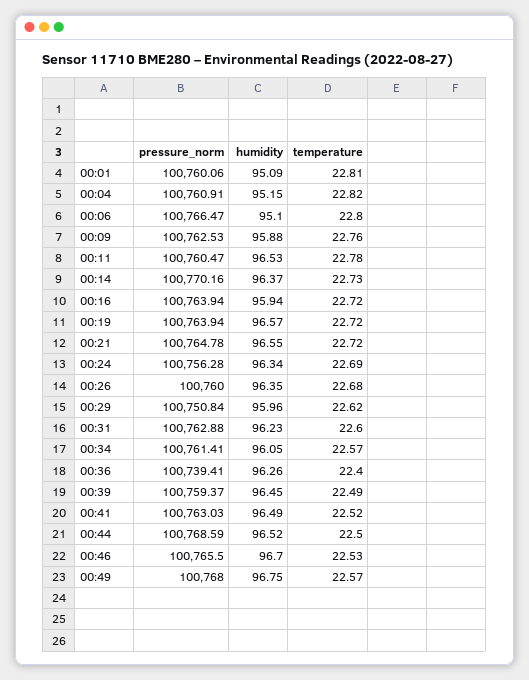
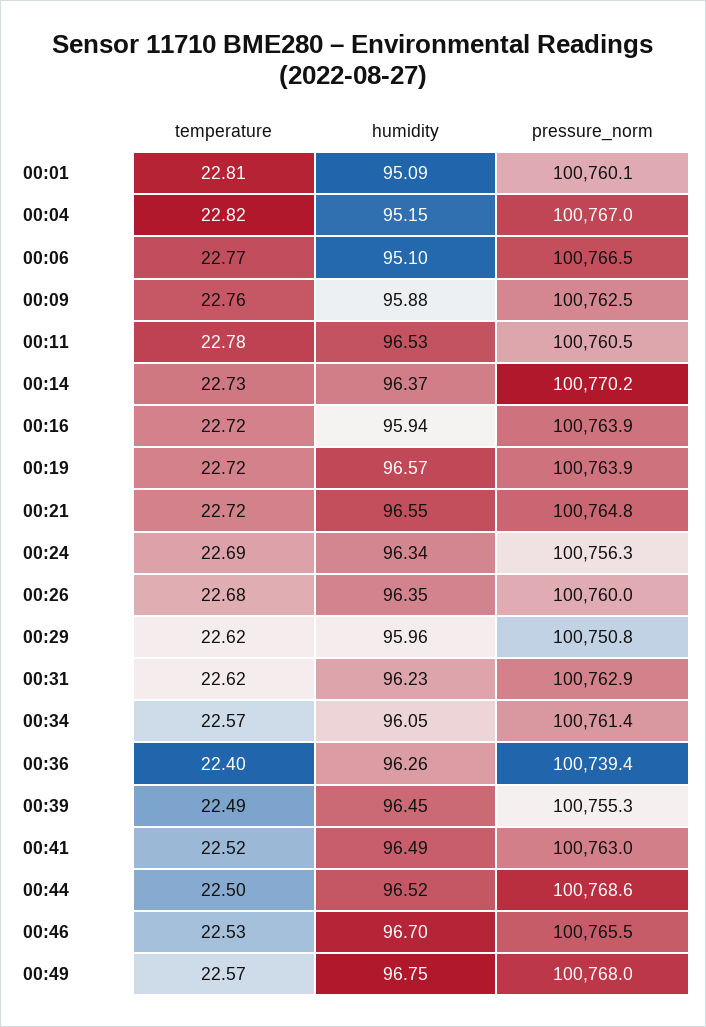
pressure_norm, 00:04: 100760.91 -> 100767
temperature, 00:06: 22.8 -> 22.77
temperature, 00:31: 22.6 -> 22.62
pressure_norm, 00:39: 100759.37 -> 100755.3

